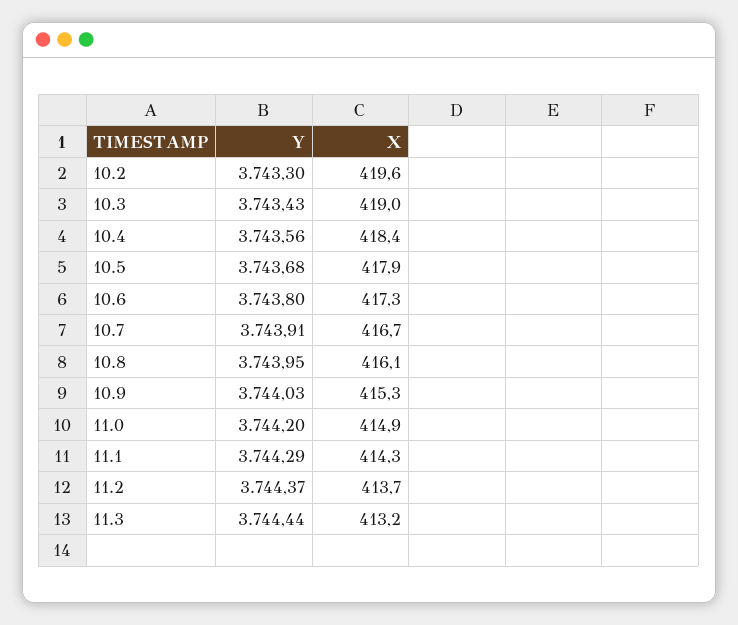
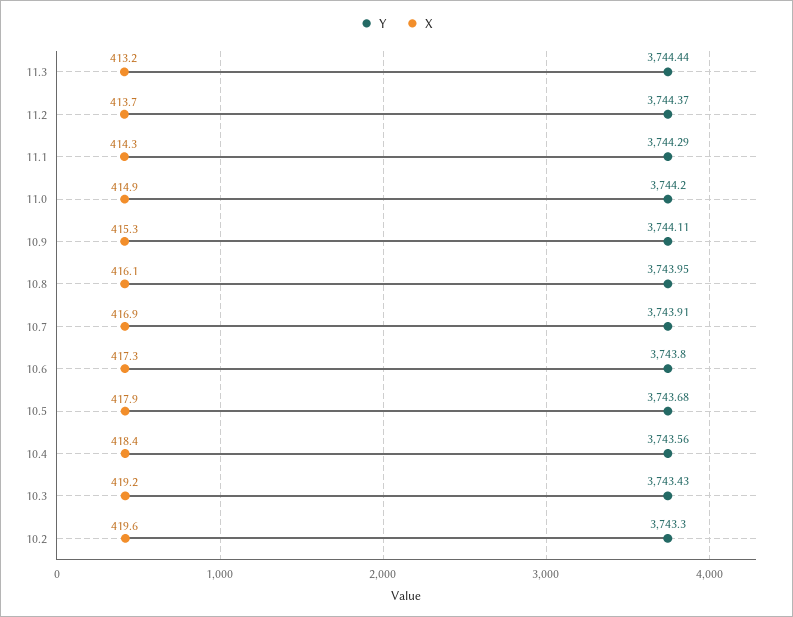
X, 10.3: 419 -> 419.2
X, 10.7: 416.7 -> 416.9
Y, 10.9: 3744.03 -> 3744.11

